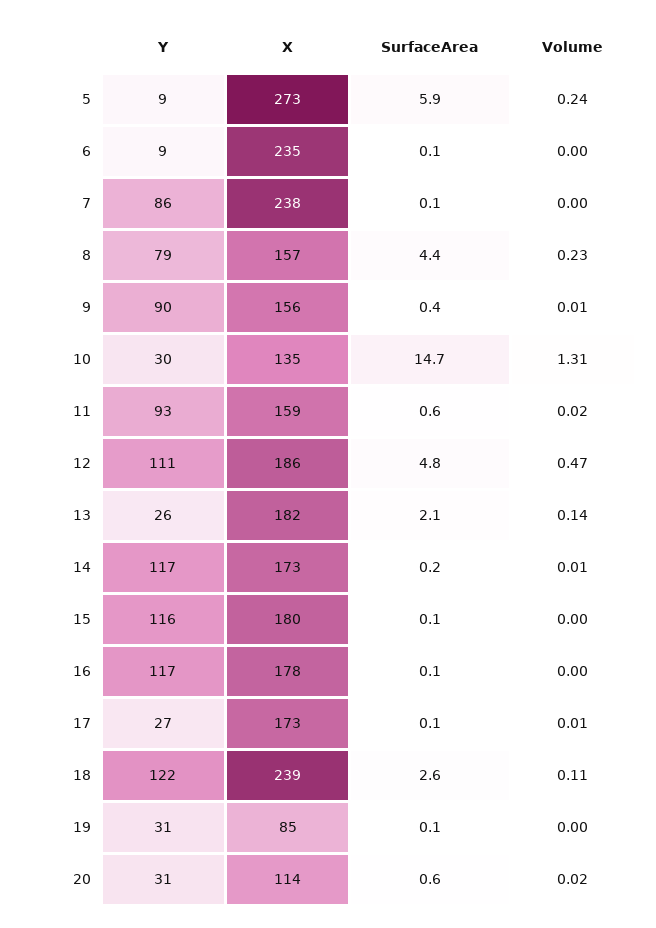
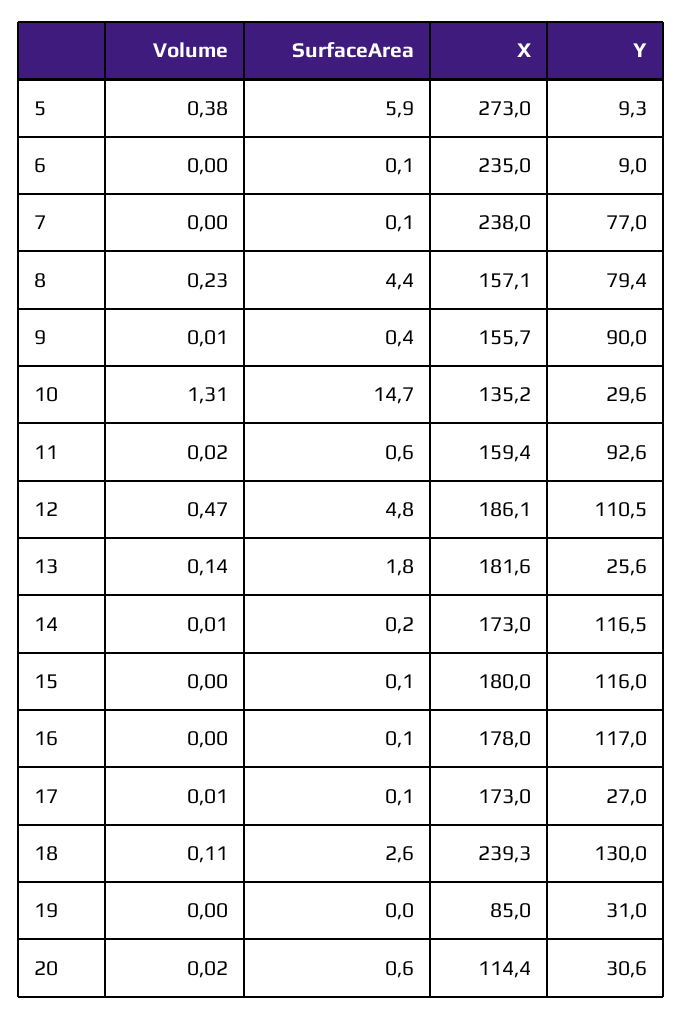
Volume, 5: 0.24 -> 0.38
Y, 7: 86 -> 77
SurfaceArea, 13: 2.1 -> 1.8
Y, 18: 122 -> 130
SurfaceArea, 19: 0.1 -> 0

